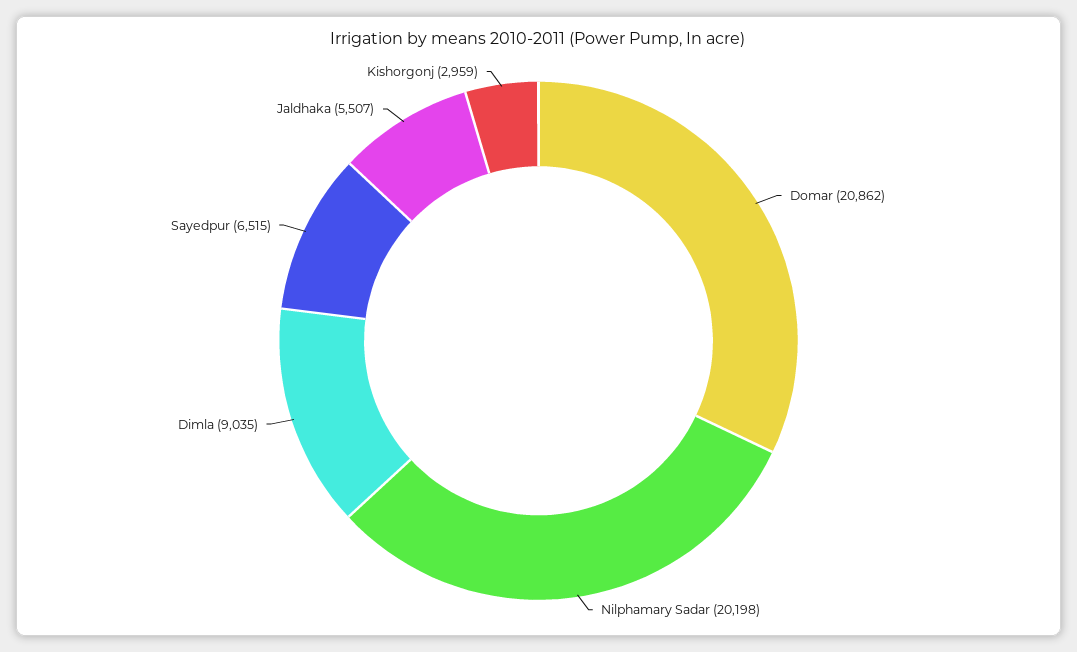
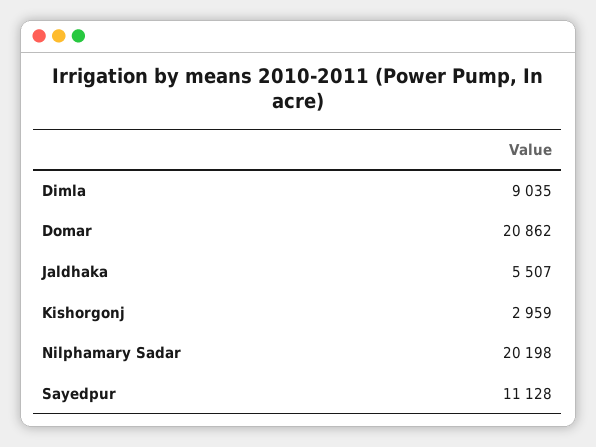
Sayedpur: 6515 -> 11128

